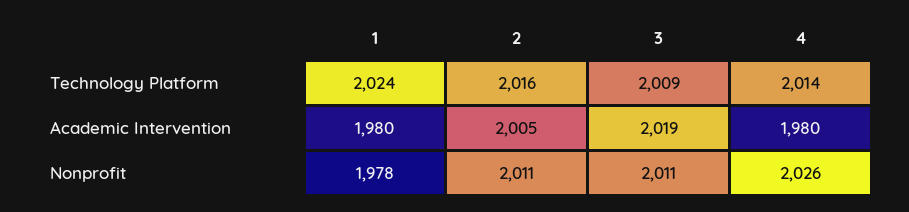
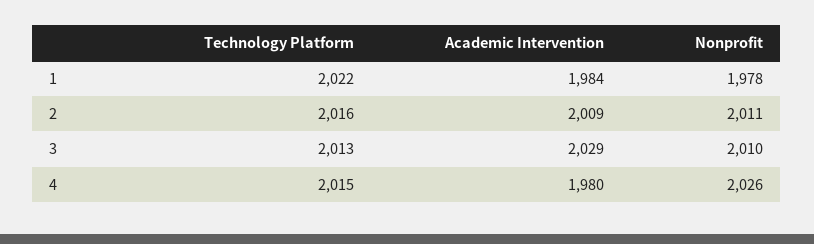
1, Technology Platform: 2024 -> 2022
3, Technology Platform: 2009 -> 2013
4, Technology Platform: 2014 -> 2015
1, Academic Intervention: 1980 -> 1984
2, Academic Intervention: 2005 -> 2009
3, Academic Intervention: 2019 -> 2029
3, Nonprofit: 2011 -> 2010

